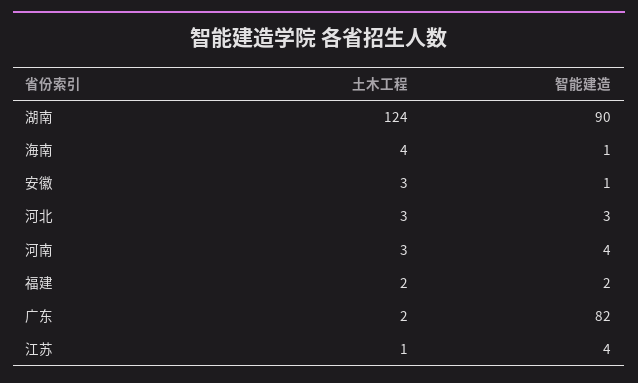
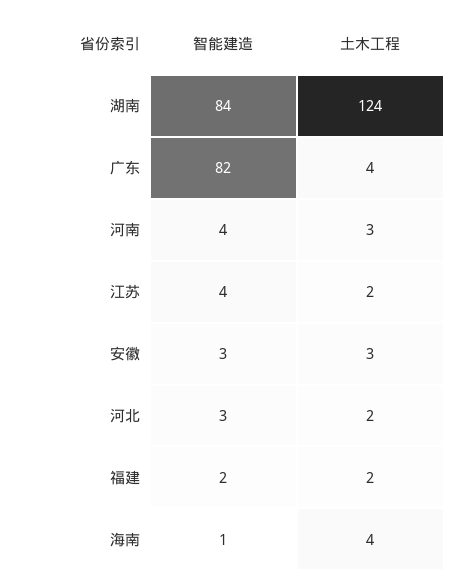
智能建造, 湖南: 90 -> 84
智能建造, 安徽: 1 -> 3
土木工程, 河北: 3 -> 2
土木工程, 广东: 2 -> 4
土木工程, 江苏: 1 -> 2

